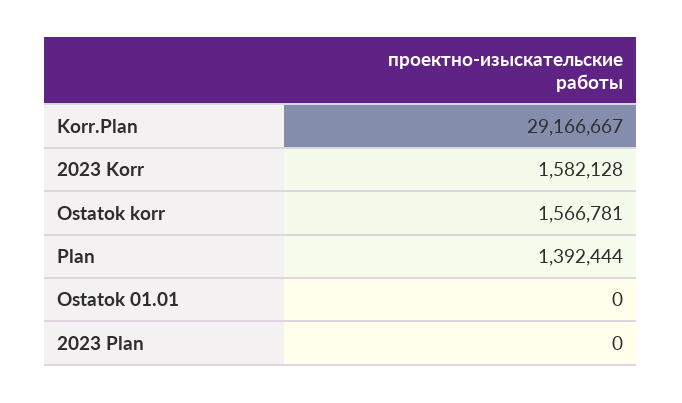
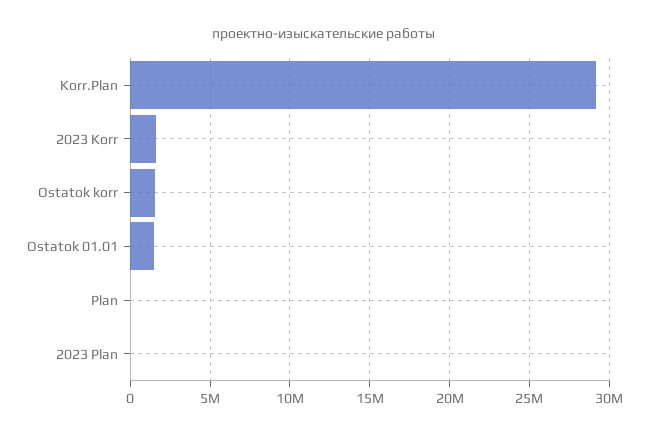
Plan: 1392444 -> 0
Ostatok 01.01: 0 -> 1500000

